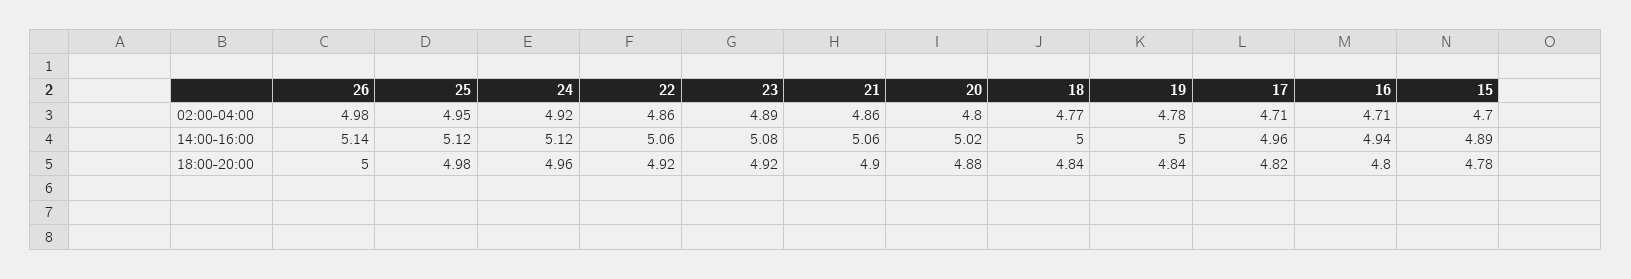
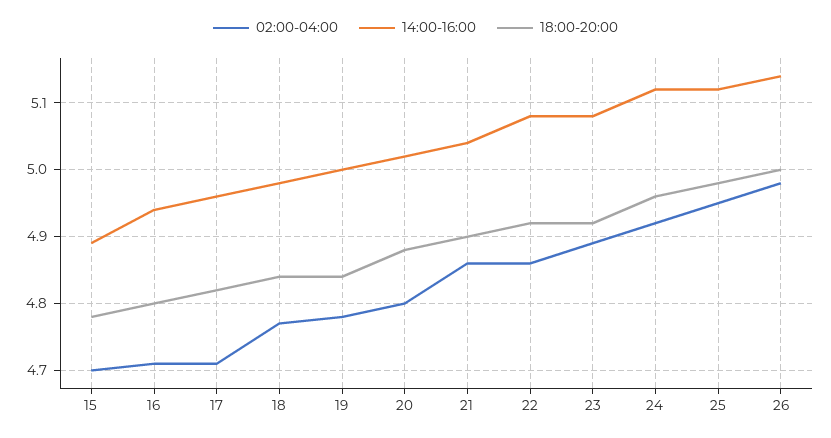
14:00-16:00, 22: 5.06 -> 5.08
14:00-16:00, 21: 5.06 -> 5.04
14:00-16:00, 18: 5 -> 4.98

